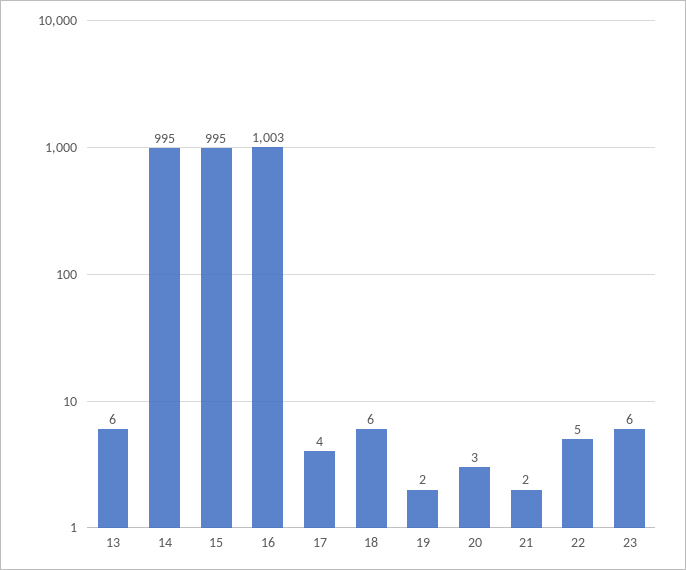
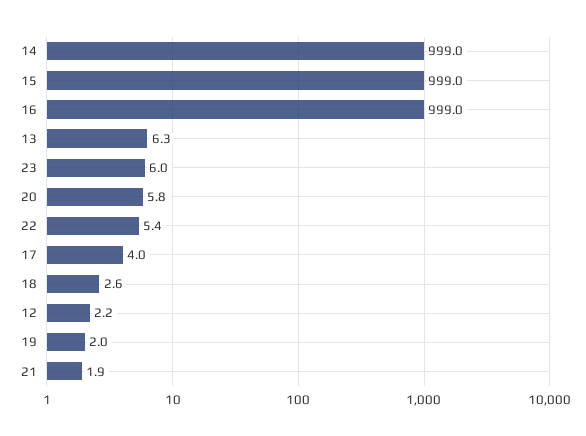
14: 995 -> 999
15: 995 -> 999
16: 1003 -> 999
18: 6 -> 2.6
20: 3 -> 5.8
12: none -> 2.2

